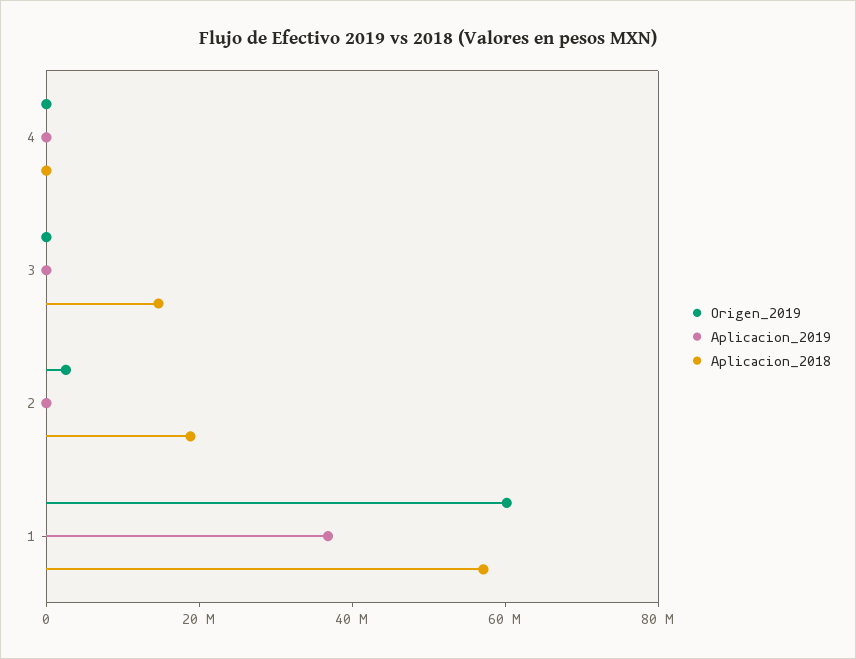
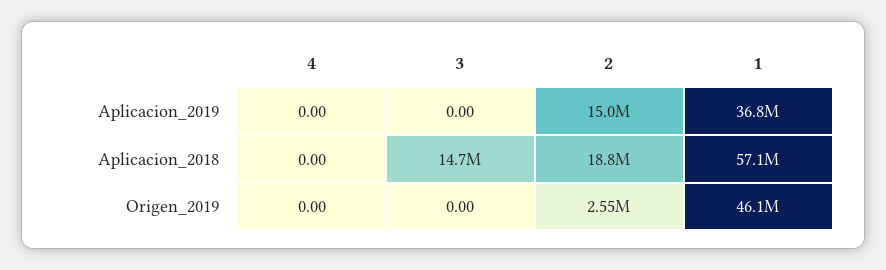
Aplicacion_2019, 2: 0 -> 15000000
Origen_2019, 1: 60000000 -> 46100000

